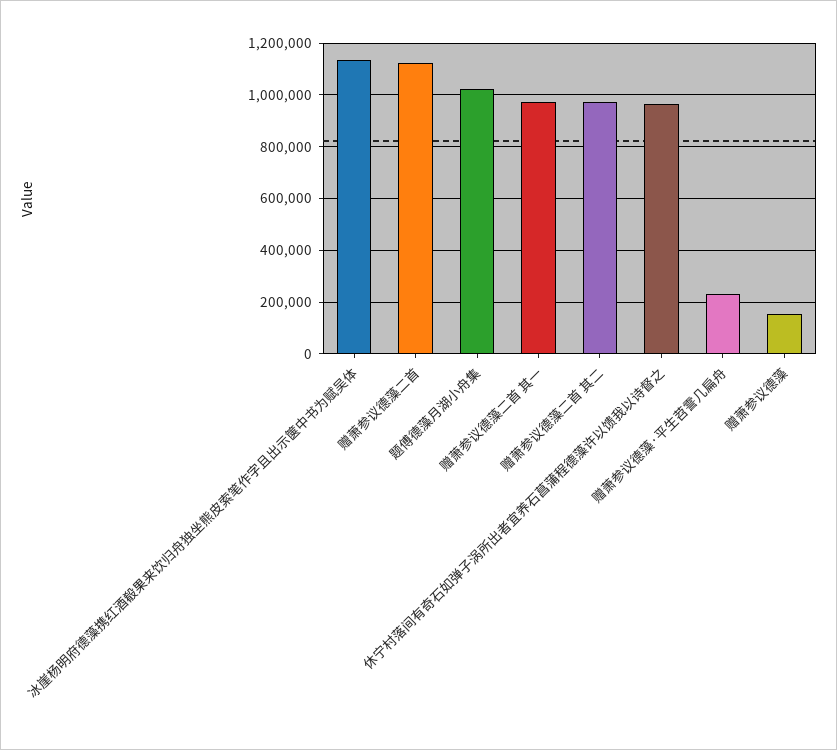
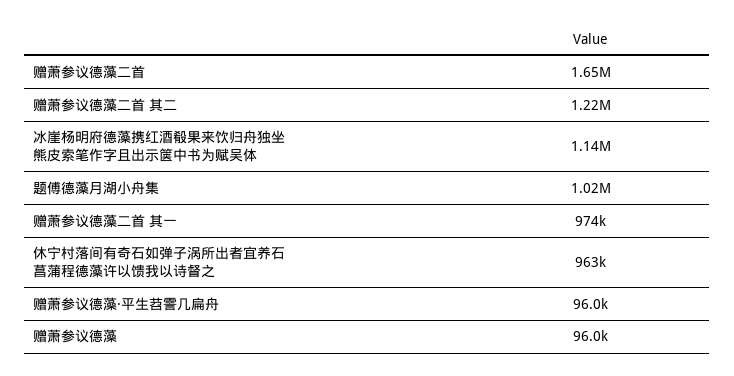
赠萧参议德藻二首: 1125000 -> 1650000
赠萧参议德藻二首 其二: 975000 -> 1220000
赠萧参议德藻·平生苕霅几扁舟: 225000 -> 96000
赠萧参议德藻: 150000 -> 96000

